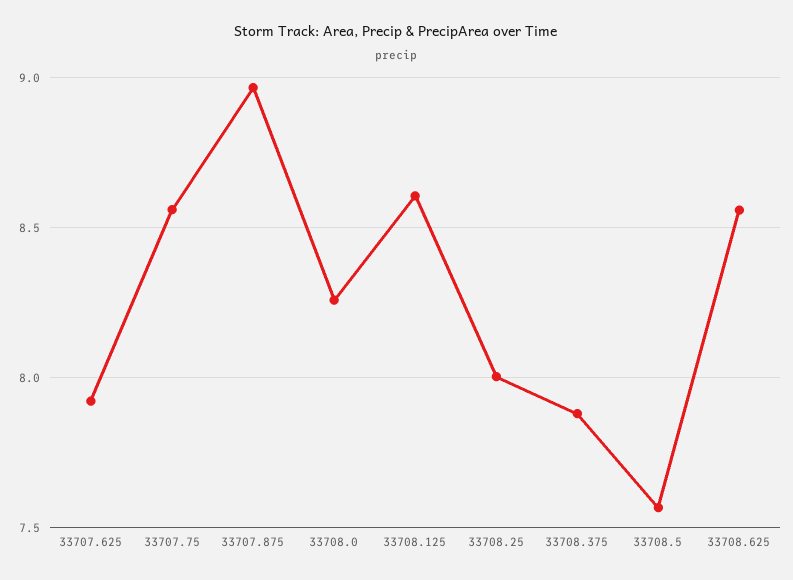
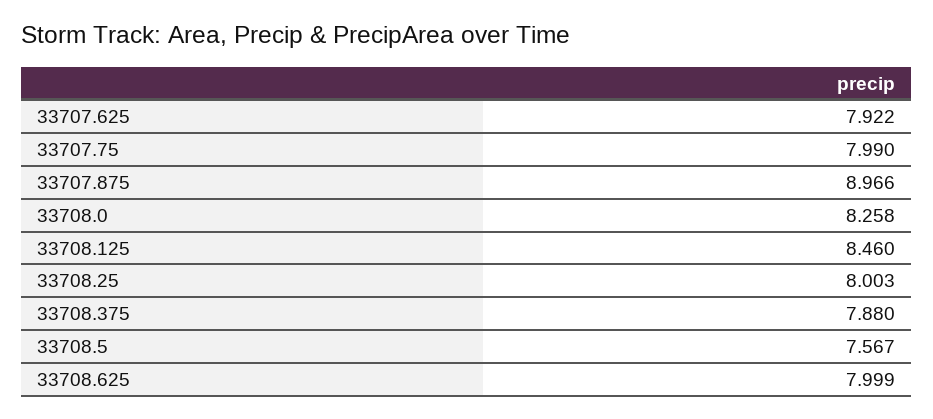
33707.75: 8.55 -> 7.99
33708.125: 8.6 -> 8.46
33708.625: 8.55 -> 7.999

